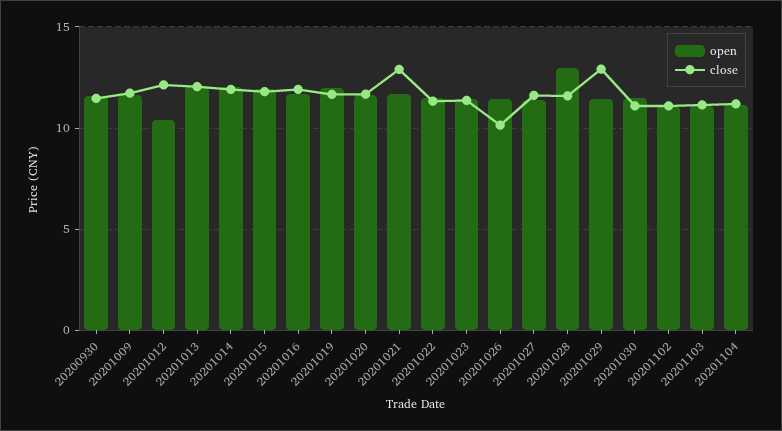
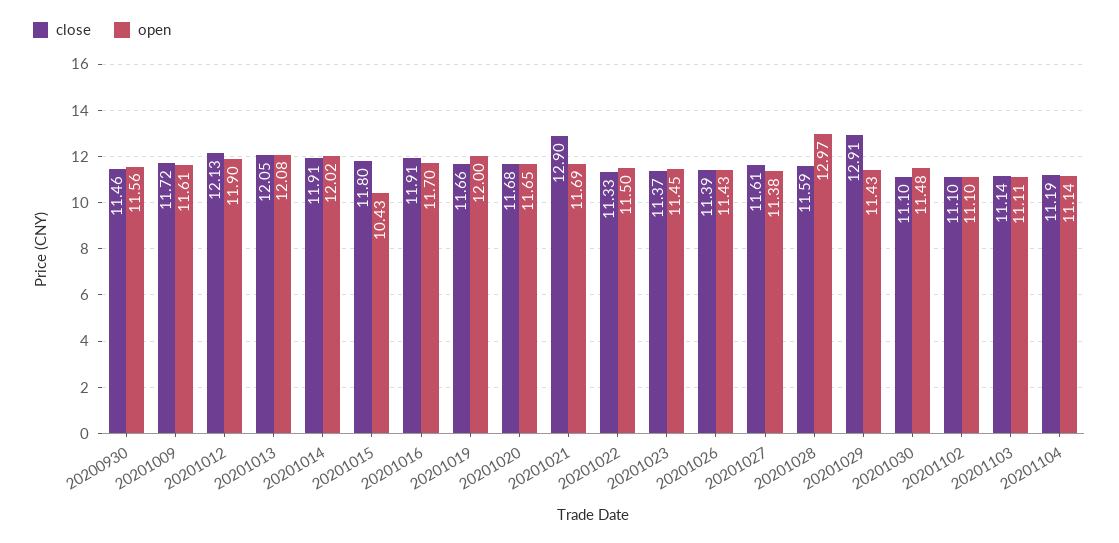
open, 20201012: 10.5 -> 11.9
open, 20201015: 12 -> 10.43
close, 20201026: 10 -> 11.39

